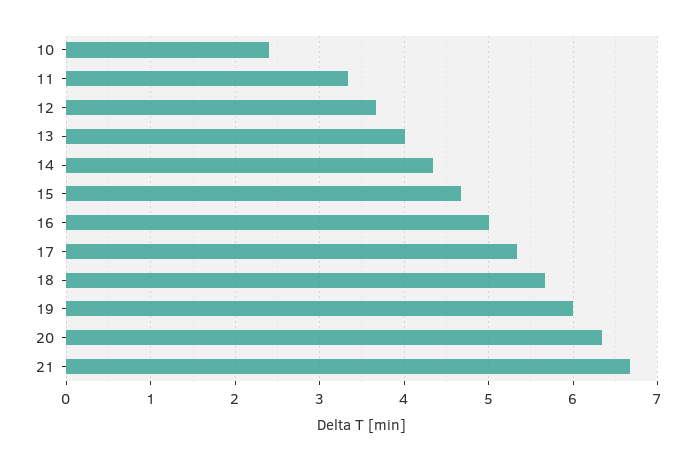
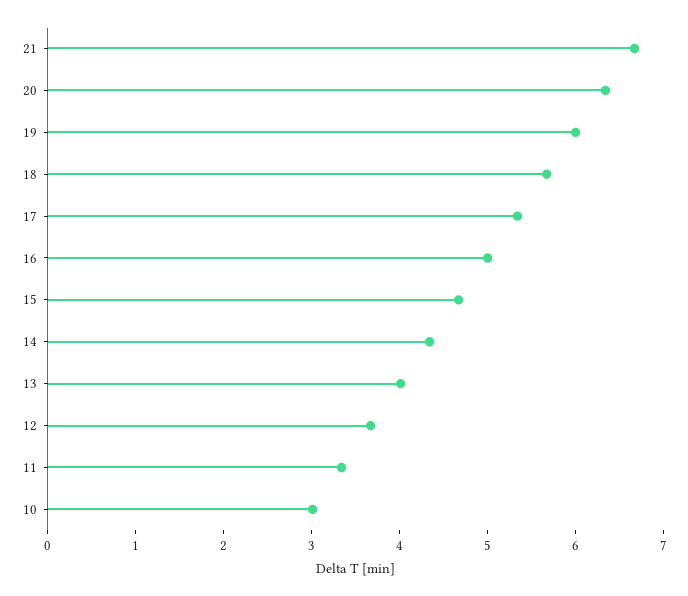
10: 2.4 -> 3

